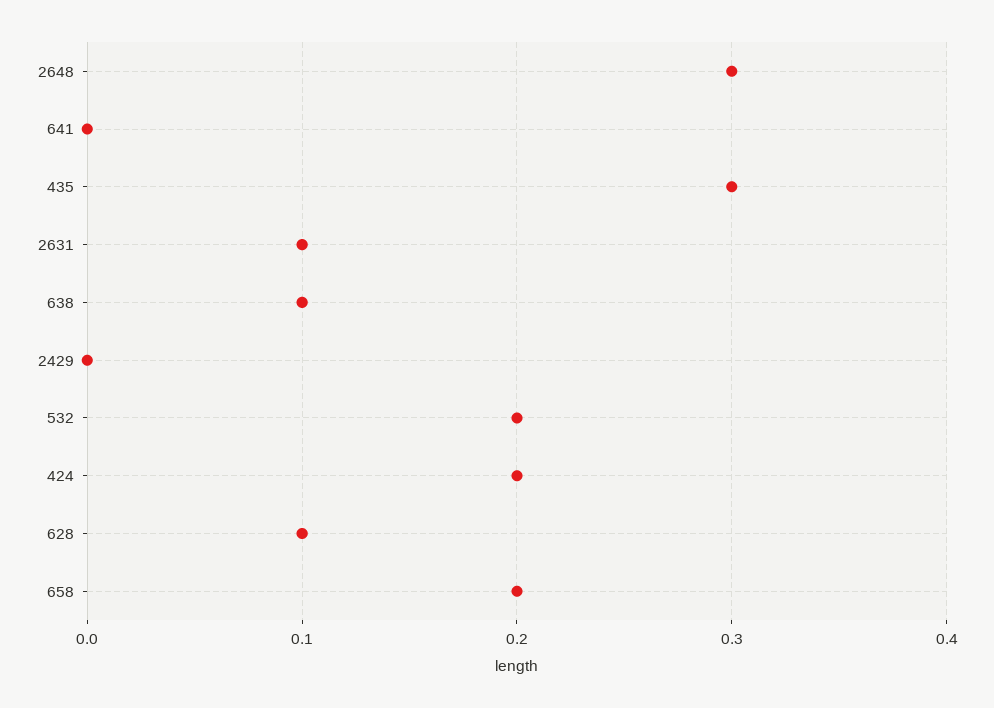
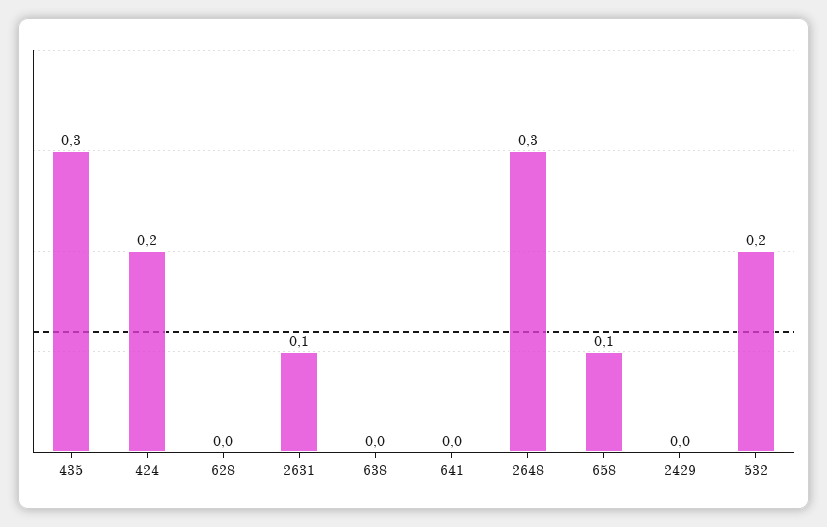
638: 0.1 -> 0
628: 0.1 -> 0
658: 0.2 -> 0.1

